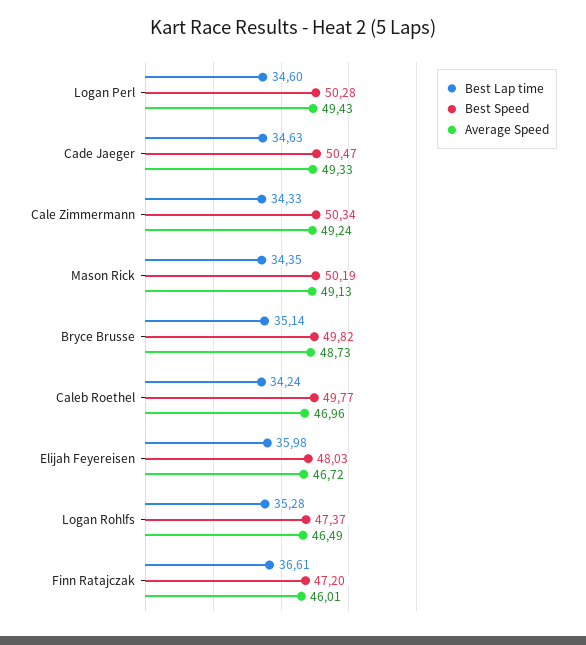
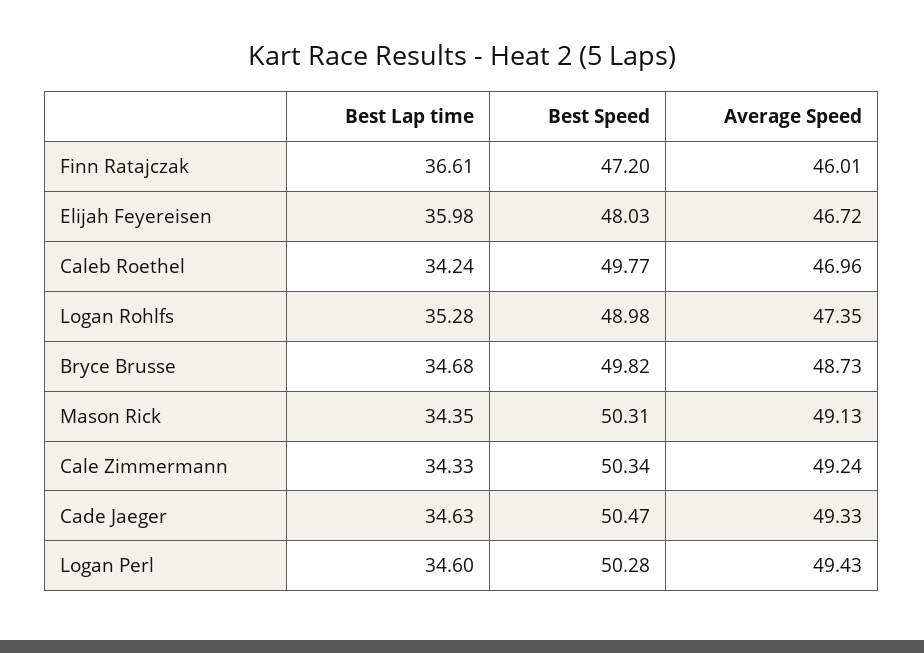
Best Speed, Mason Rick: 50.19 -> 50.31
Best Lap time, Bryce Brusse: 35.14 -> 34.68
Best Speed, Logan Rohlfs: 47.37 -> 48.98
Average Speed, Logan Rohlfs: 46.49 -> 47.35

